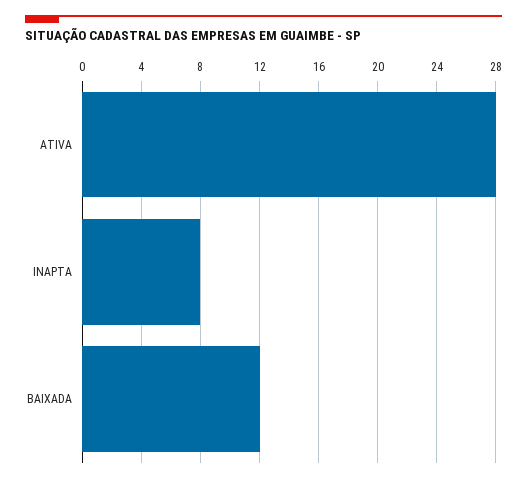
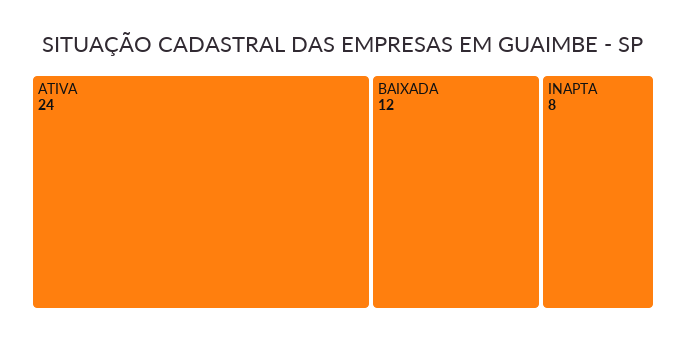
ATIVA: 28 -> 24

